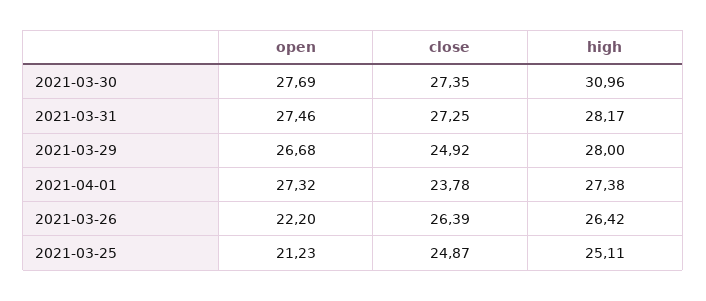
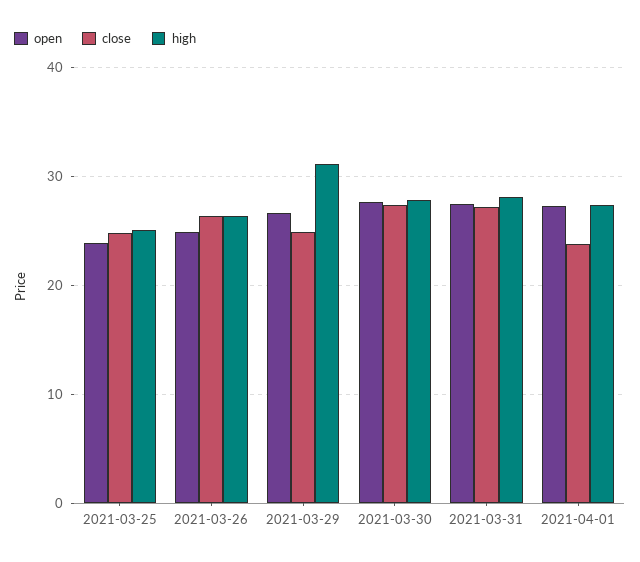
high, 2021-03-30: 30.96 -> 28
high, 2021-03-29: 28 -> 31
open, 2021-03-26: 22.2 -> 25
open, 2021-03-25: 21.23 -> 24

